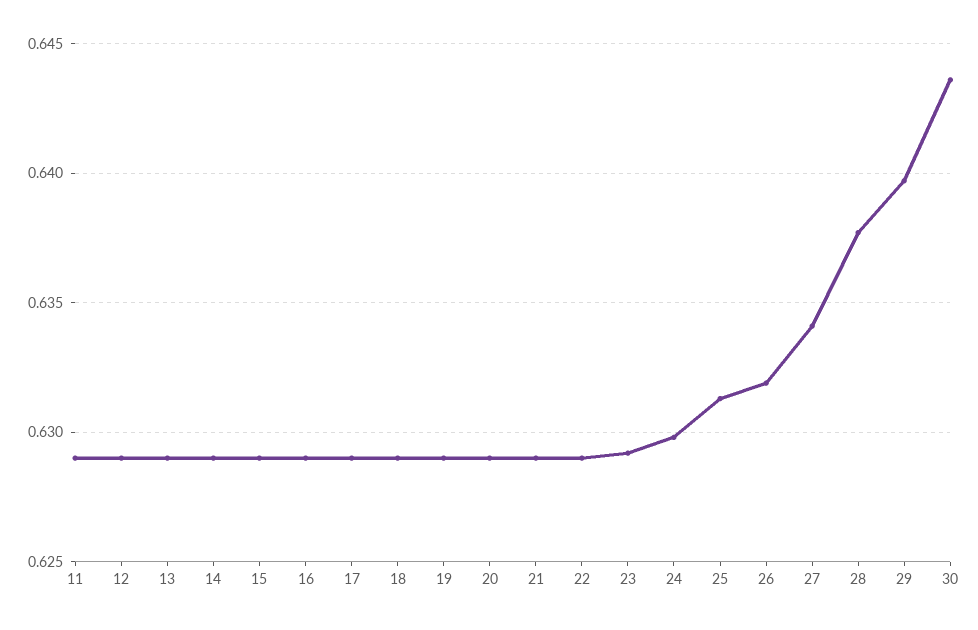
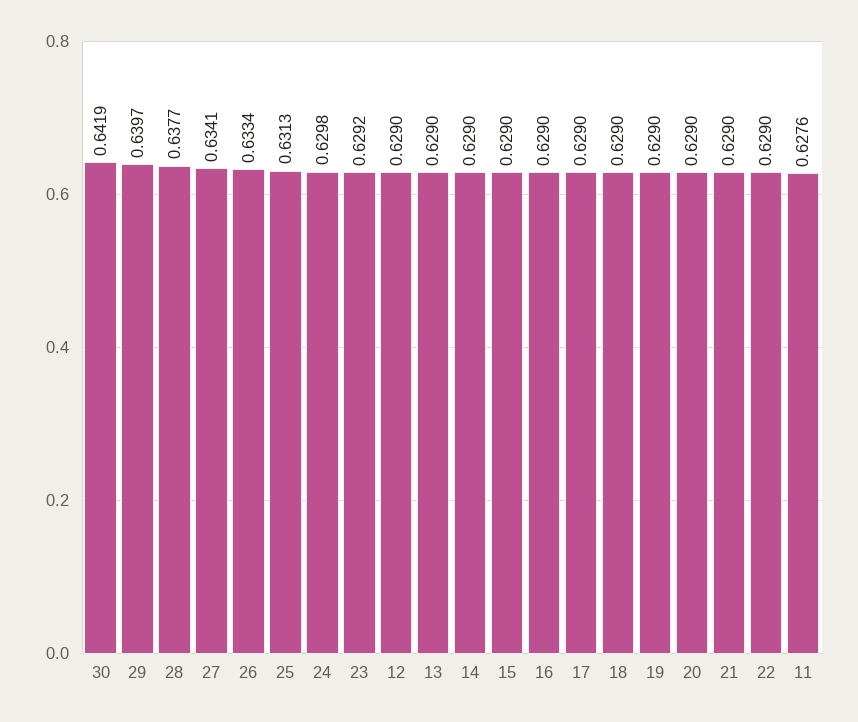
11: 0.629 -> 0.6276
26: 0.632 -> 0.6334
30: 0.6435 -> 0.6419

